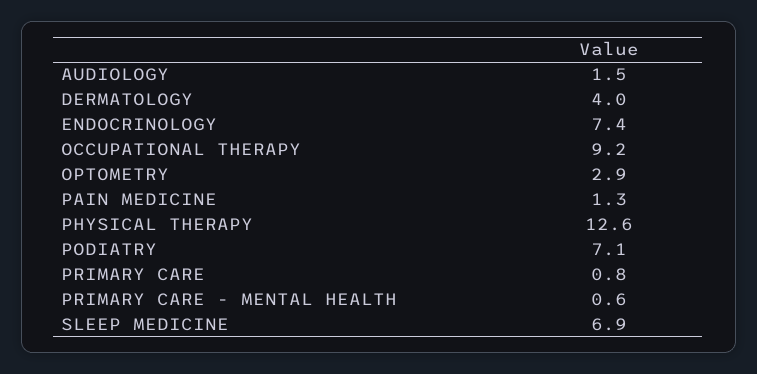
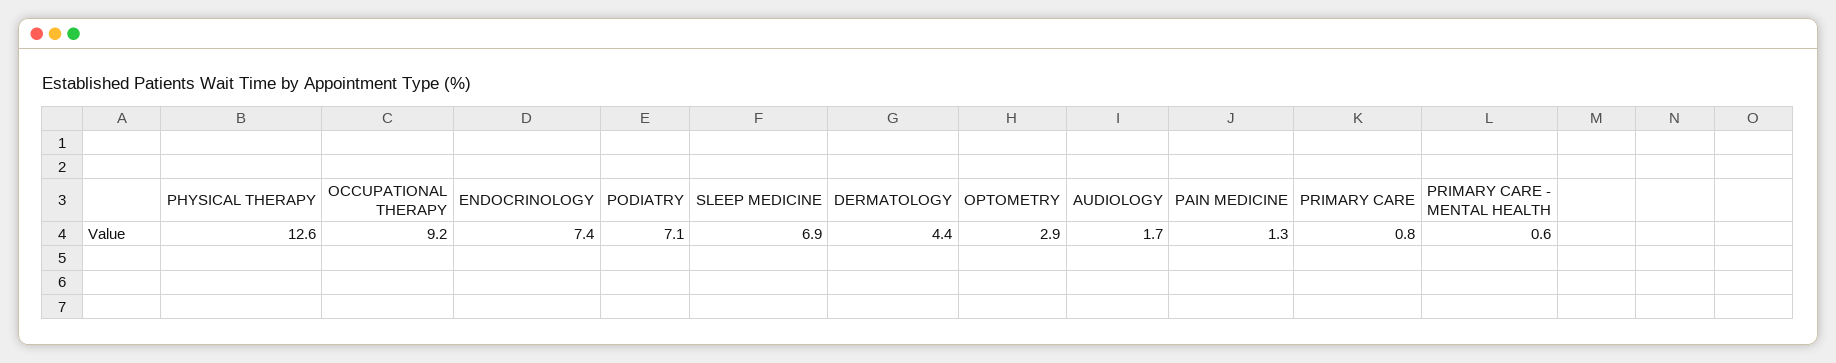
AUDIOLOGY: 1.5 -> 1.7
DERMATOLOGY: 4 -> 4.4

